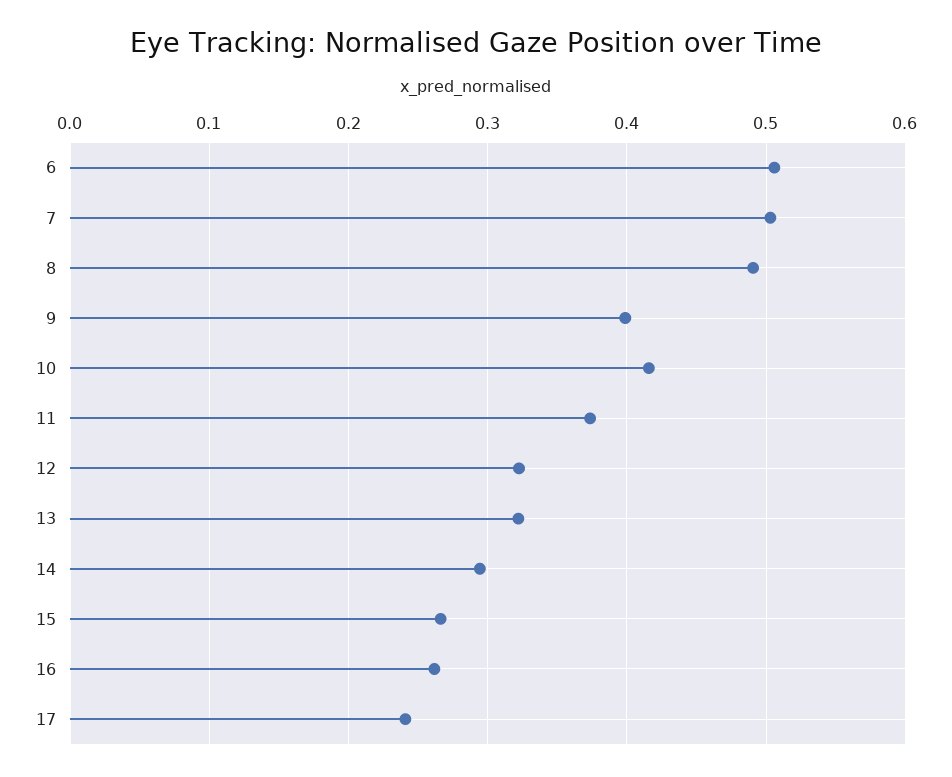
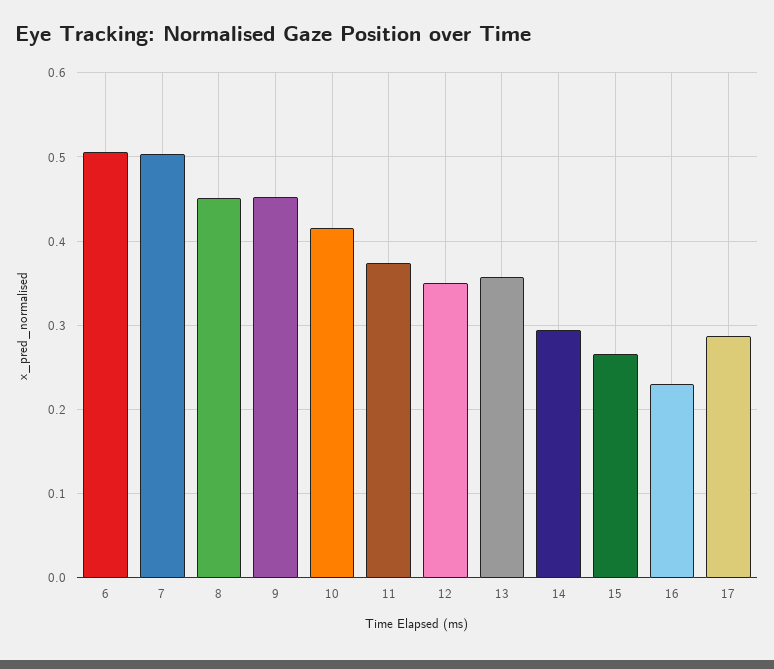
8: 0.49 -> 0.45
9: 0.4 -> 0.45
12: 0.32 -> 0.35
13: 0.32 -> 0.36
16: 0.26 -> 0.23
17: 0.24 -> 0.29

